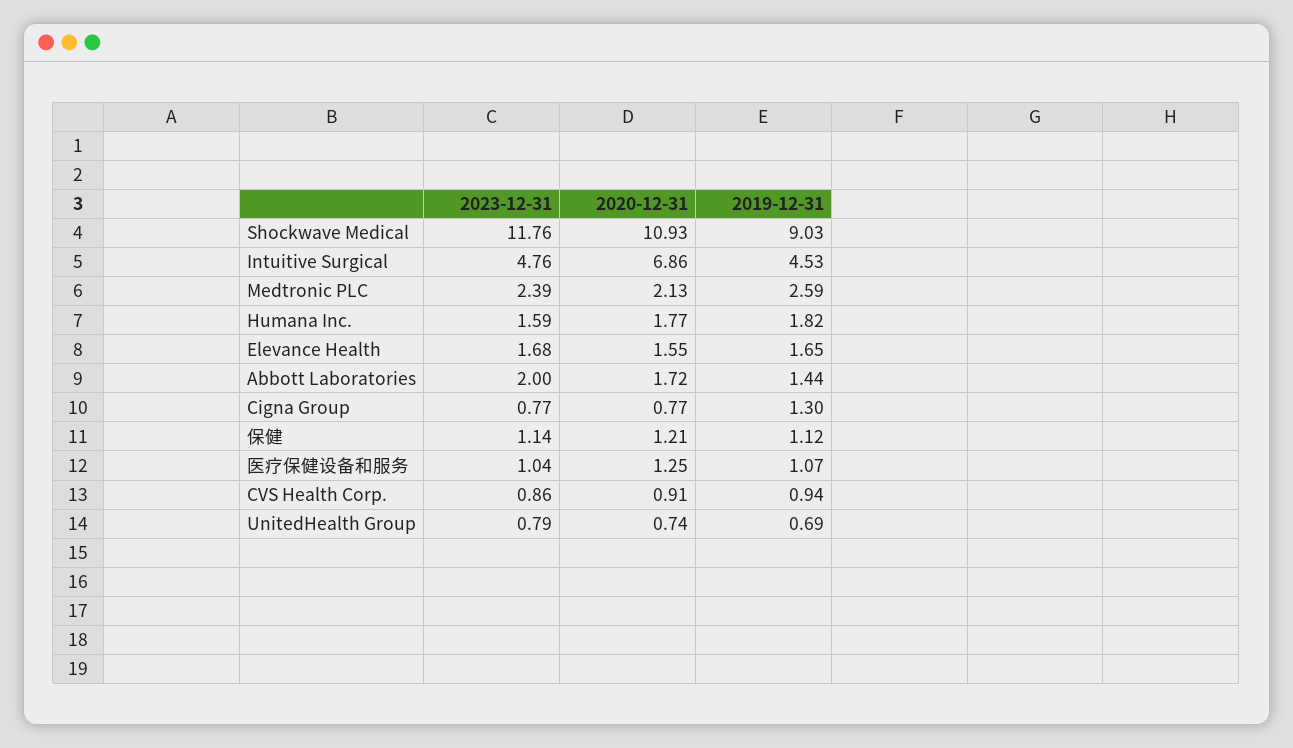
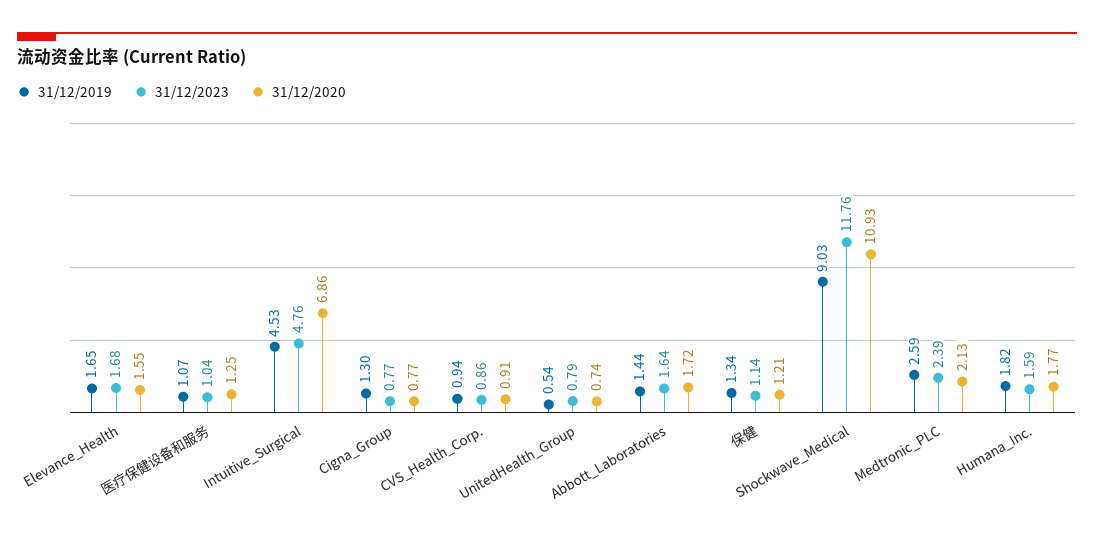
2023-12-31, Abbott Laboratories: 2 -> 1.64
2019-12-31, 保健: 1.12 -> 1.34
2019-12-31, UnitedHealth Group: 0.69 -> 0.54

